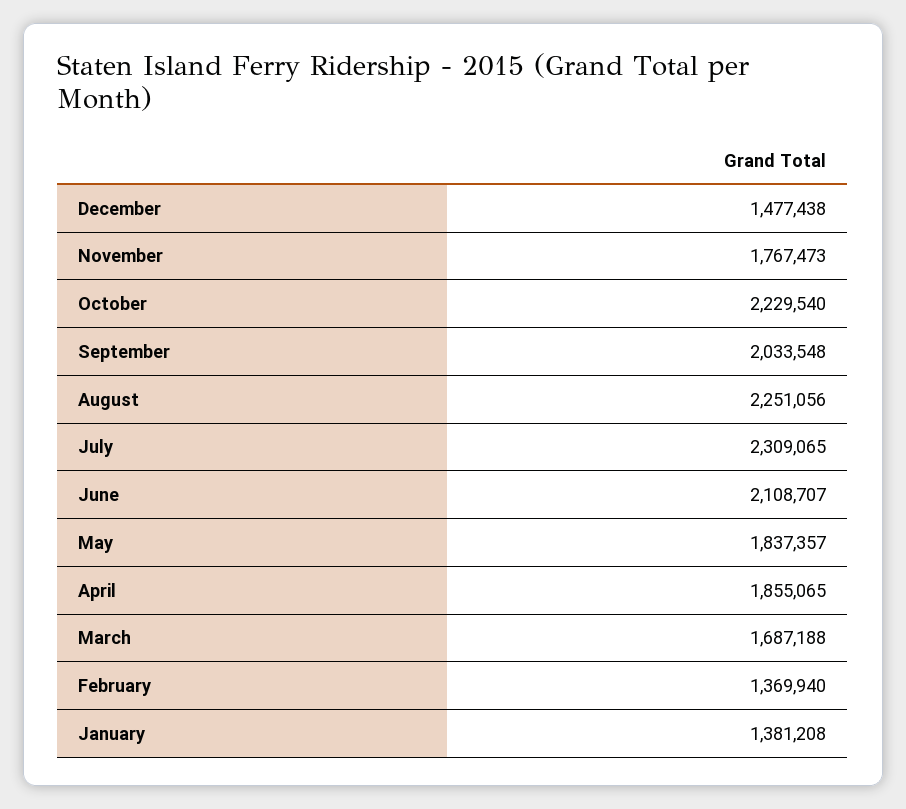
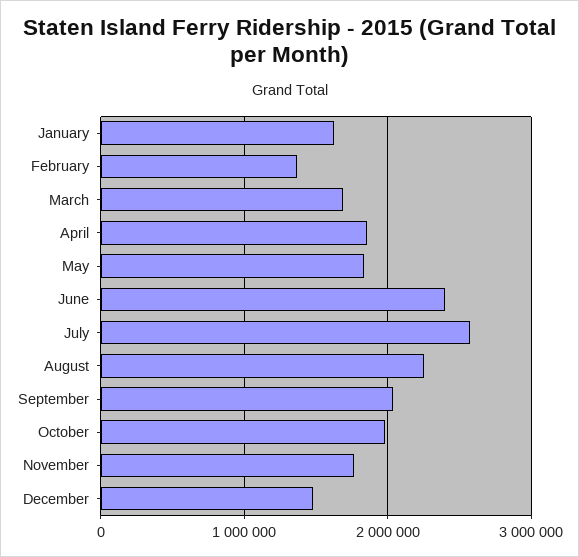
October: 2229540 -> 2000000
July: 2309065 -> 2600000
June: 2108707 -> 2400000
January: 1381208 -> 1600000

